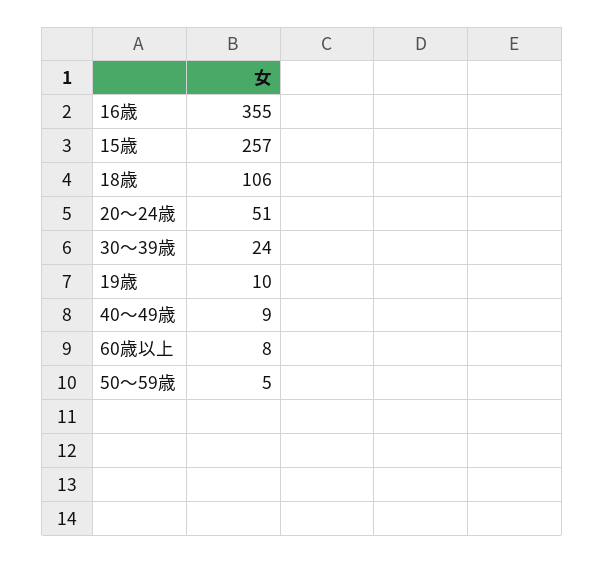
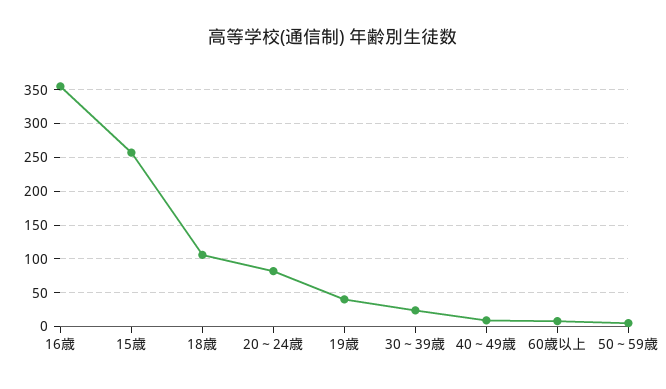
20～24歳: 51 -> 80
19歳: 10 -> 40

